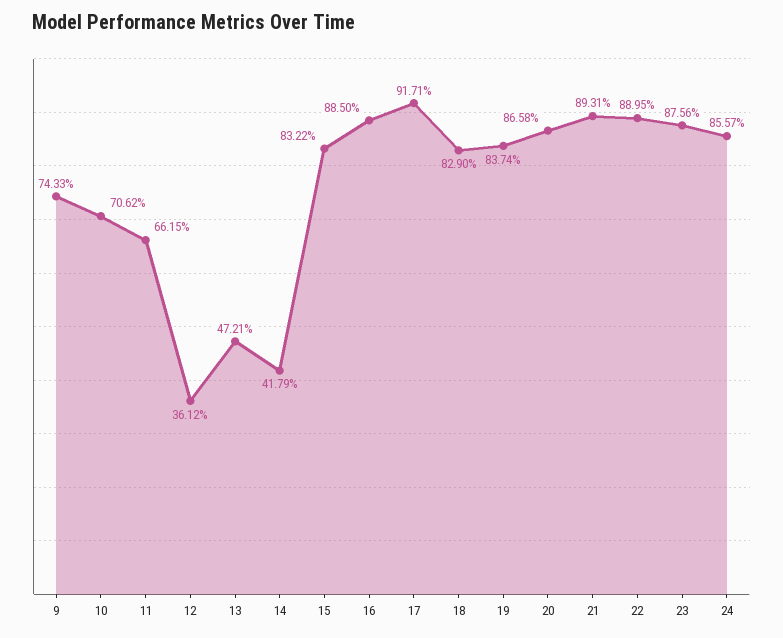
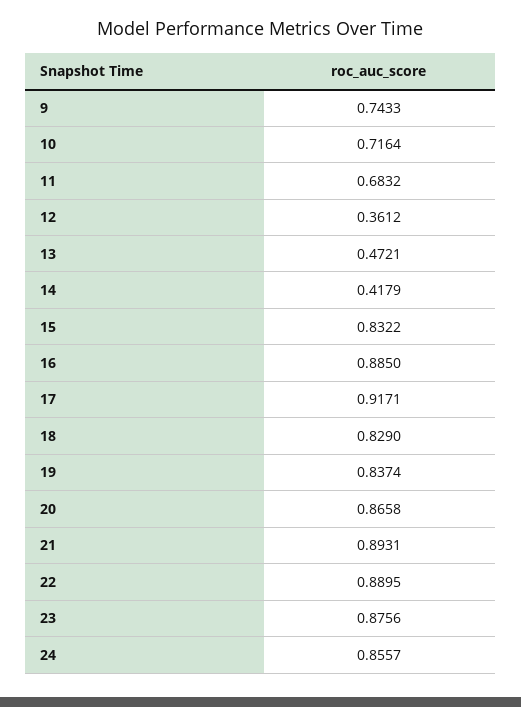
10: 0.7062 -> 0.7164
11: 0.6615 -> 0.6832

